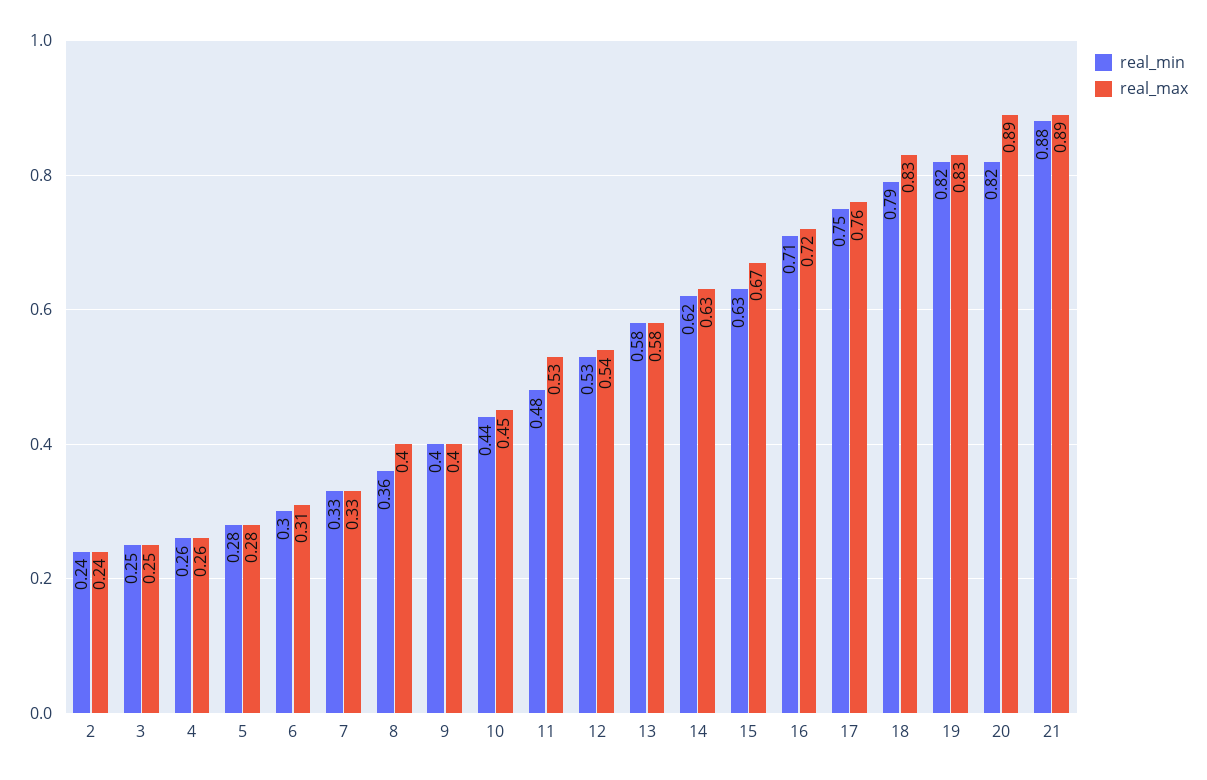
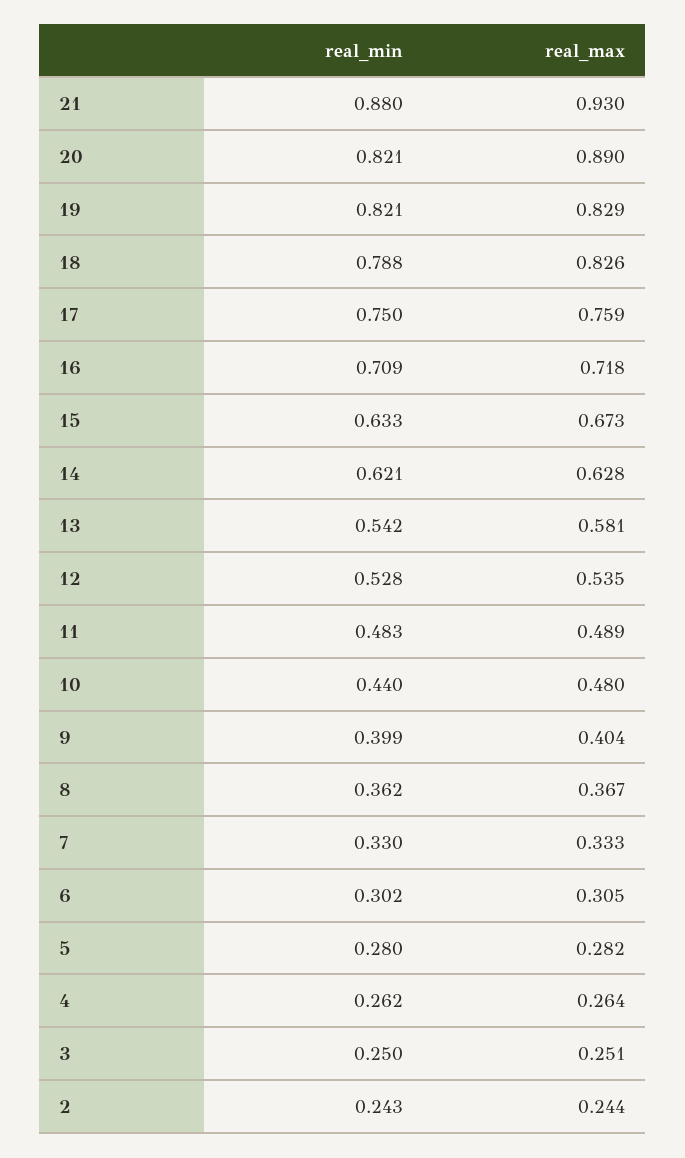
real_max, 8: 0.4 -> 0.367
real_max, 10: 0.45 -> 0.48
real_max, 11: 0.53 -> 0.489
real_min, 13: 0.58 -> 0.542
real_max, 21: 0.89 -> 0.93

